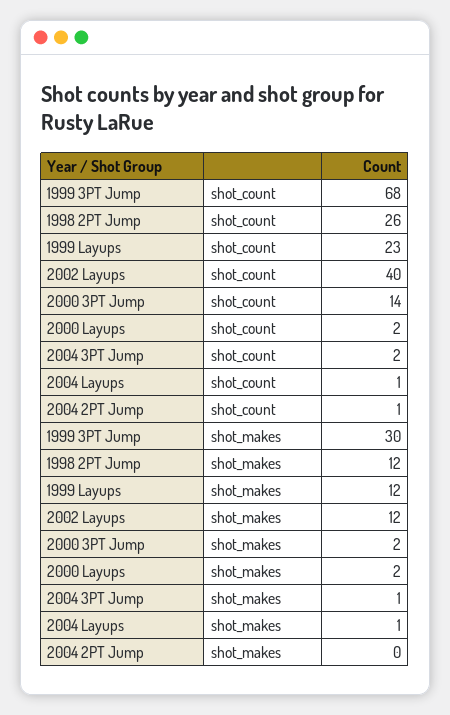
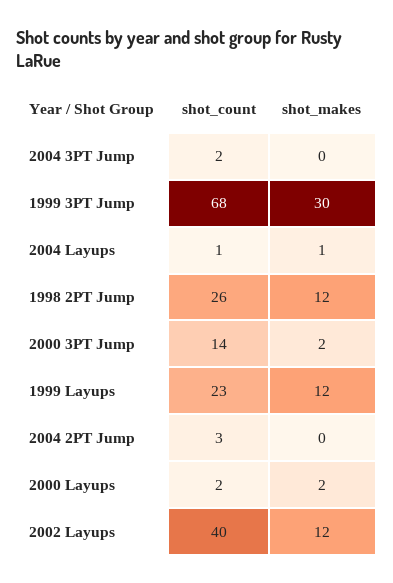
2004 2PT Jump, shot_count: 1 -> 3
2004 3PT Jump, shot_makes: 1 -> 0

